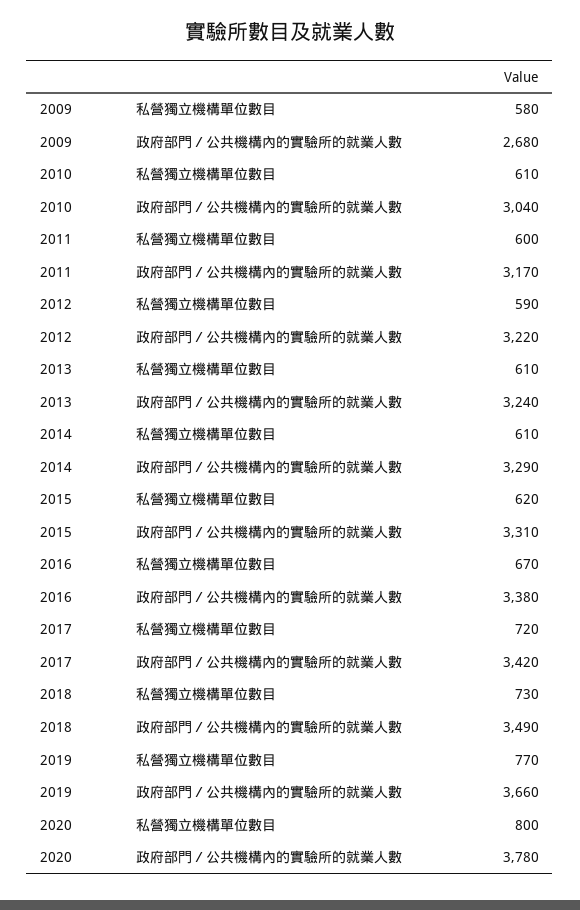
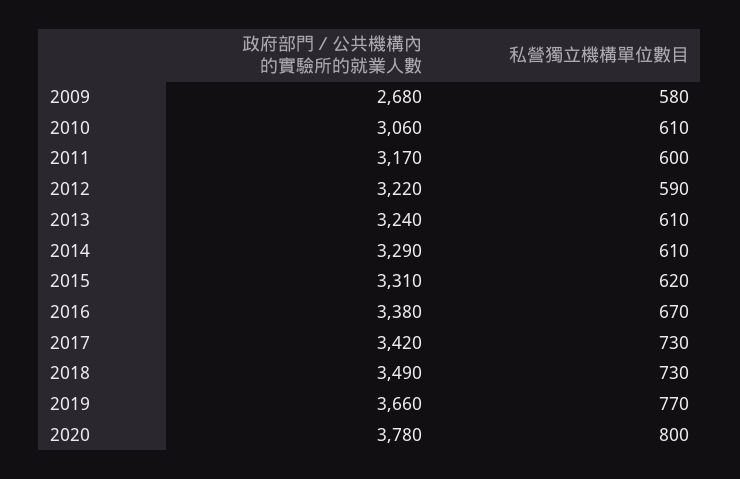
2010, 政府部門／公共機構內的實驗所的就業人數: 3040 -> 3060
2017, 私營獨立機構單位數目: 720 -> 730

